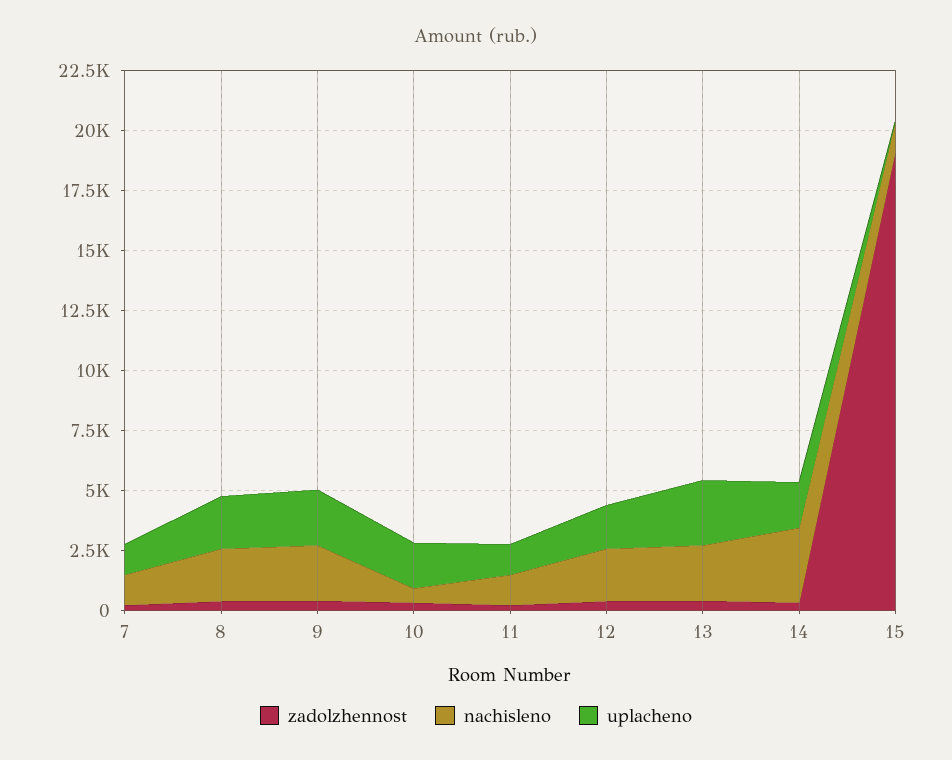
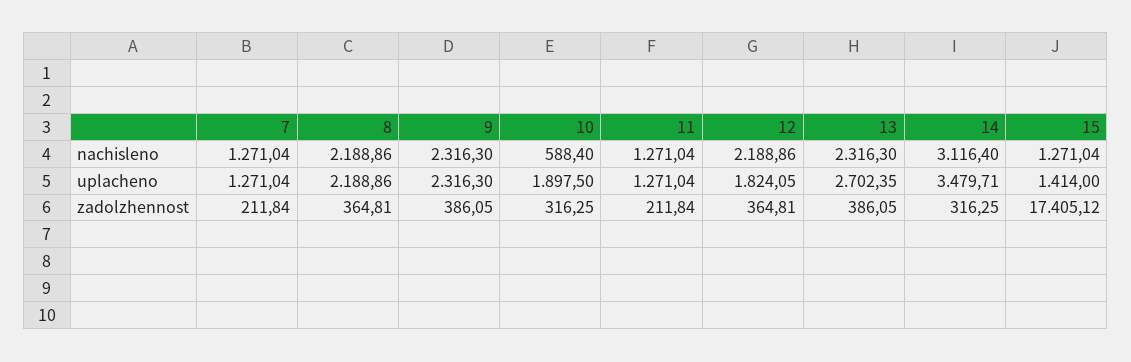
uplacheno, 14: 2000 -> 3479.71
zadolzhennost, 15: 19000 -> 17405.12
uplacheno, 15: 0 -> 1414

